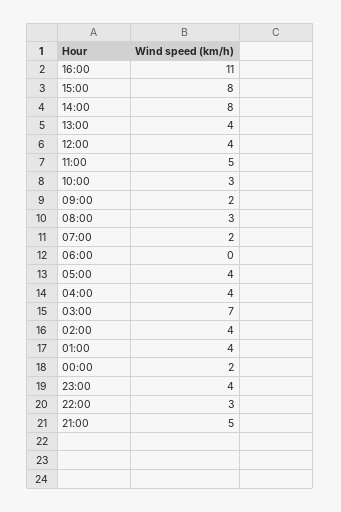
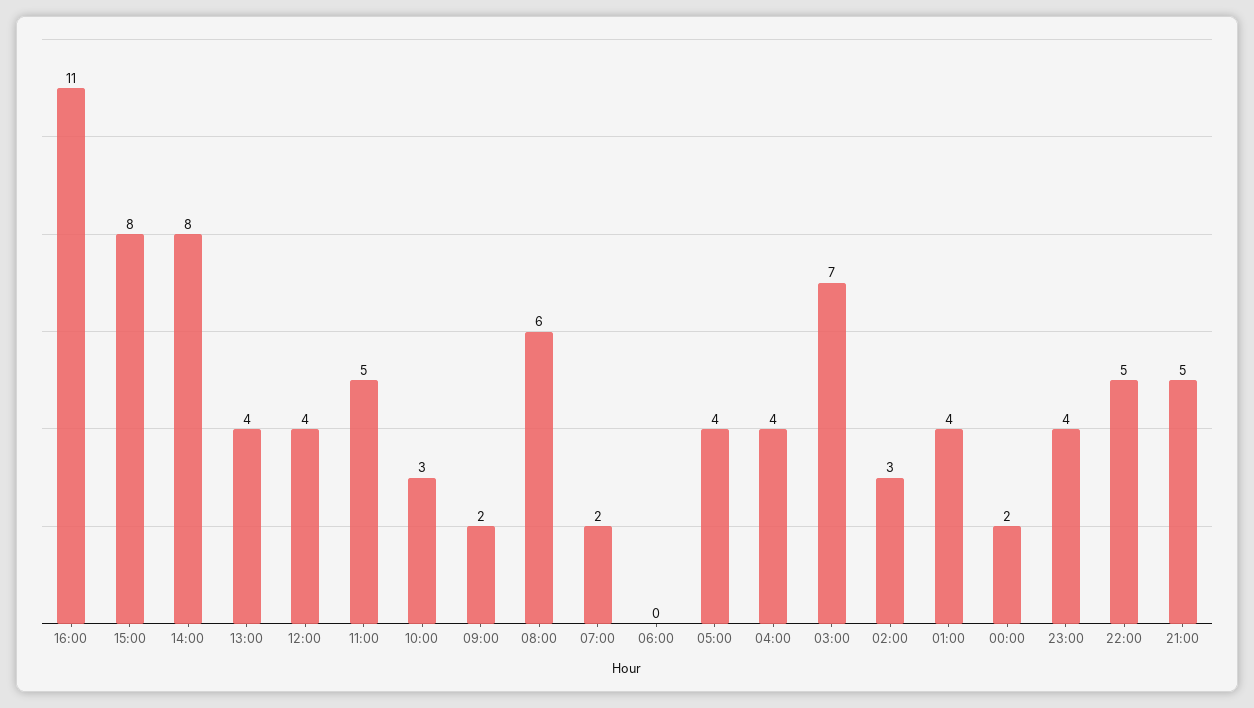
08:00: 3 -> 6
02:00: 4 -> 3
22:00: 3 -> 5

